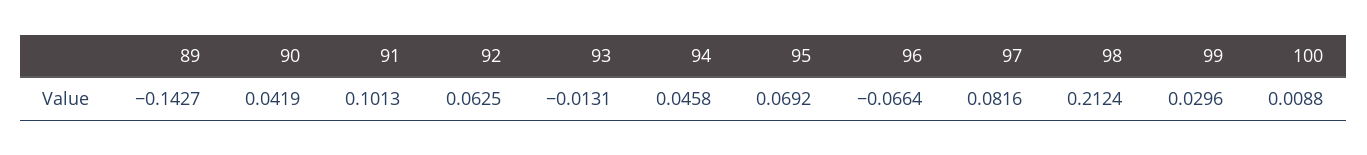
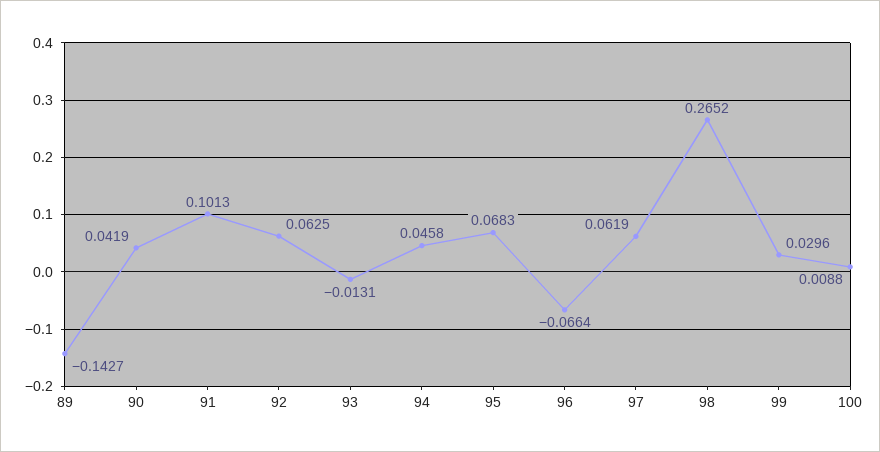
95: 0.0692 -> 0.0683
97: 0.0816 -> 0.0619
98: 0.2124 -> 0.2652

